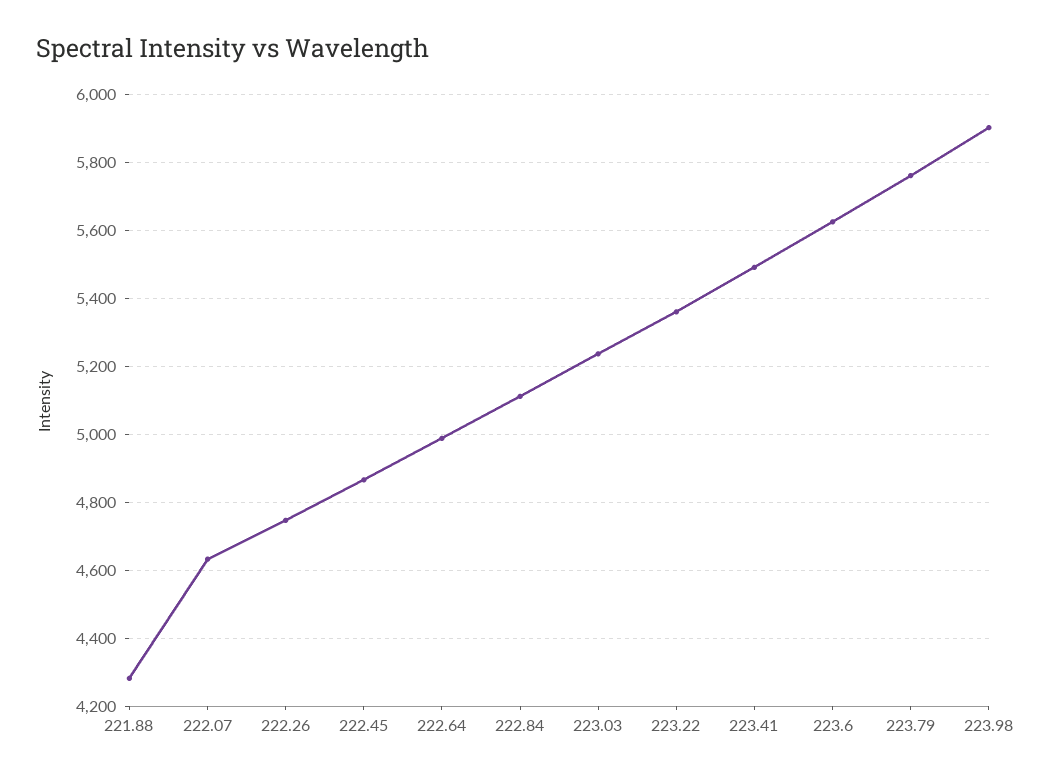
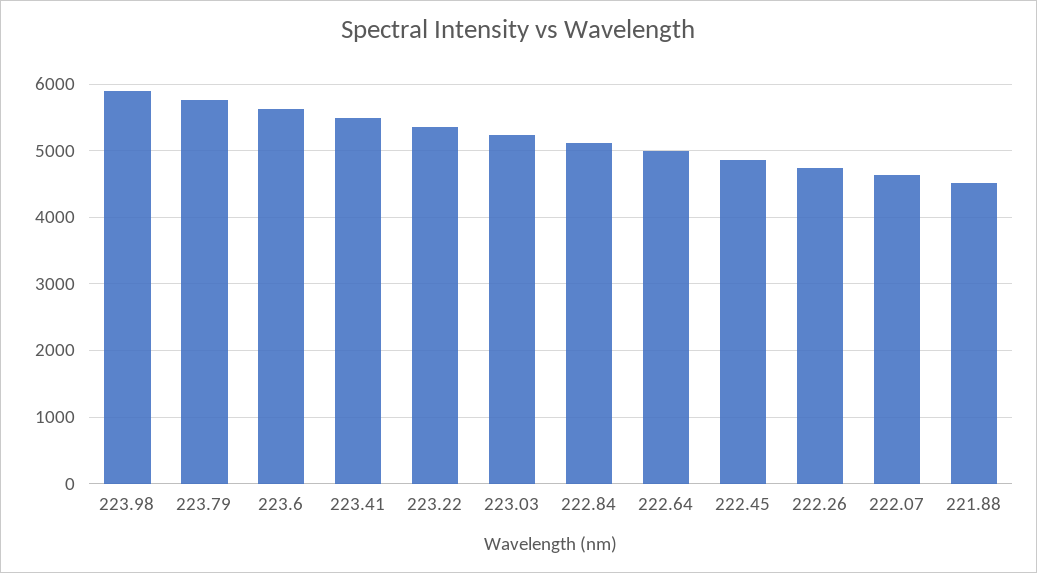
221.88: 4280 -> 4500

